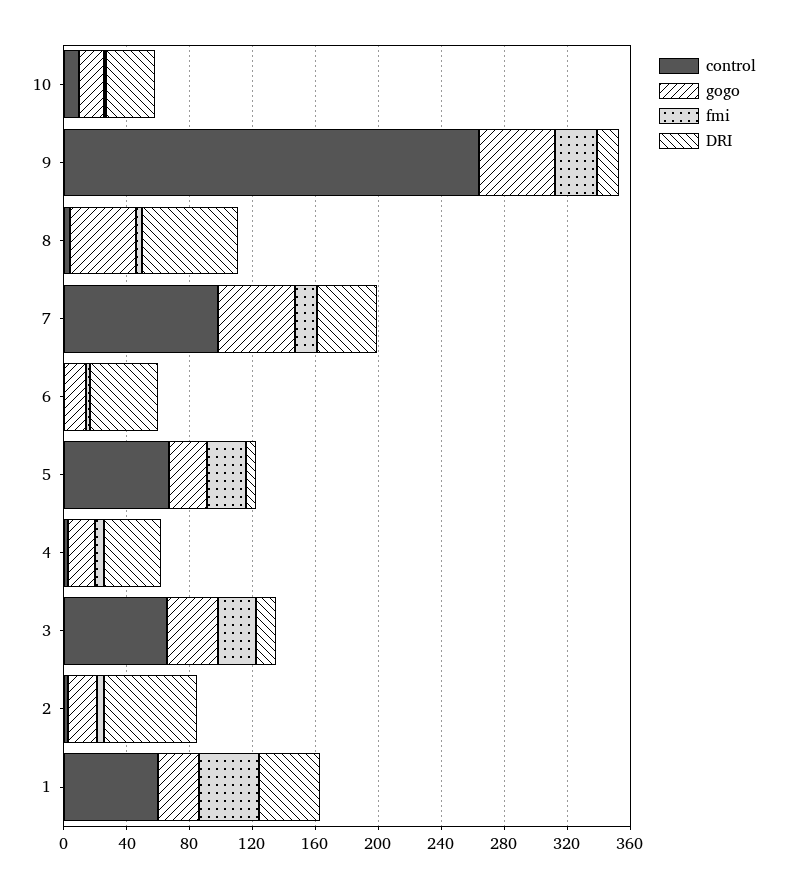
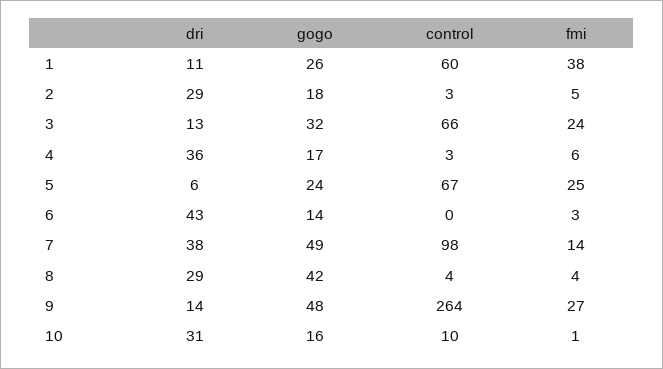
DRI, 8: 60 -> 29
DRI, 2: 60 -> 29
DRI, 1: 40 -> 11

